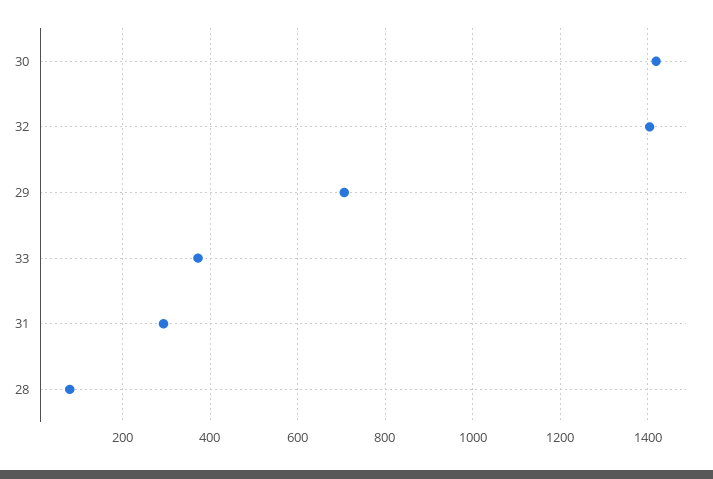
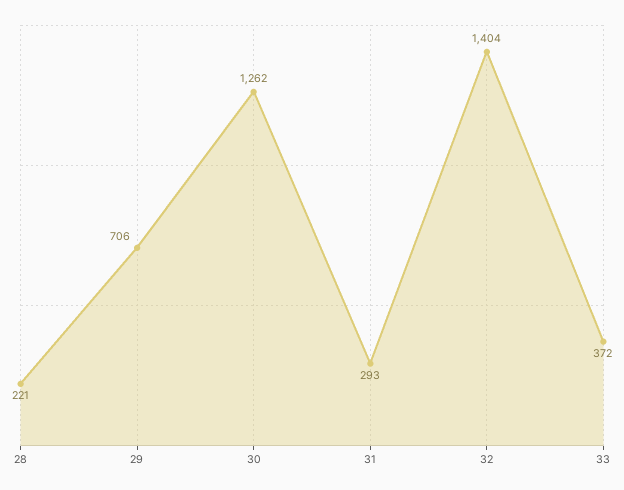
30: 1420 -> 1262
28: 80 -> 221

